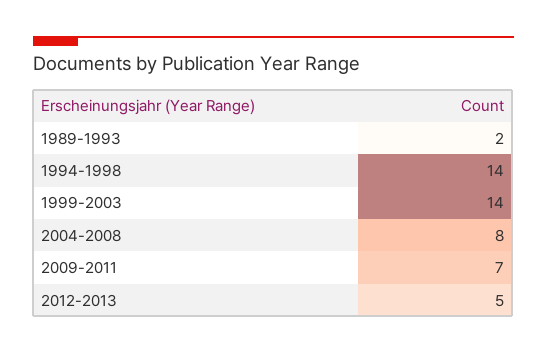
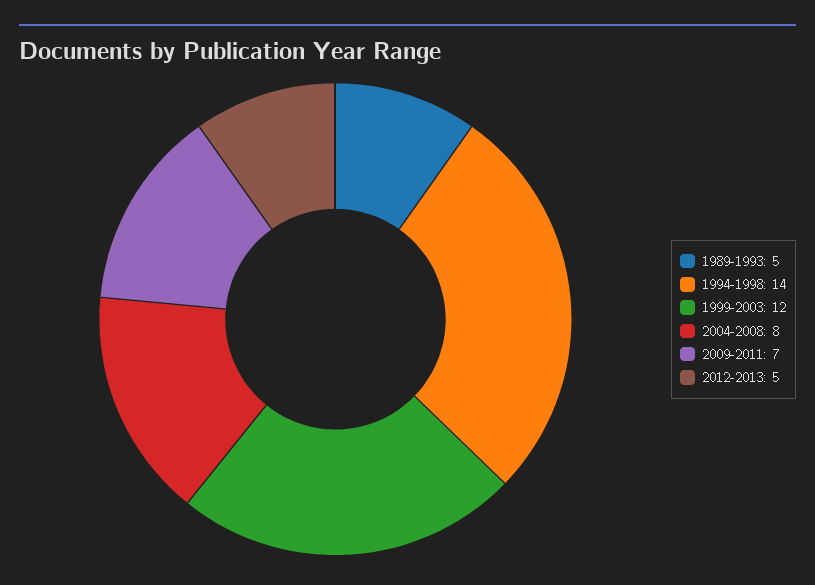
1989-1993: 2 -> 5
1999-2003: 14 -> 12

